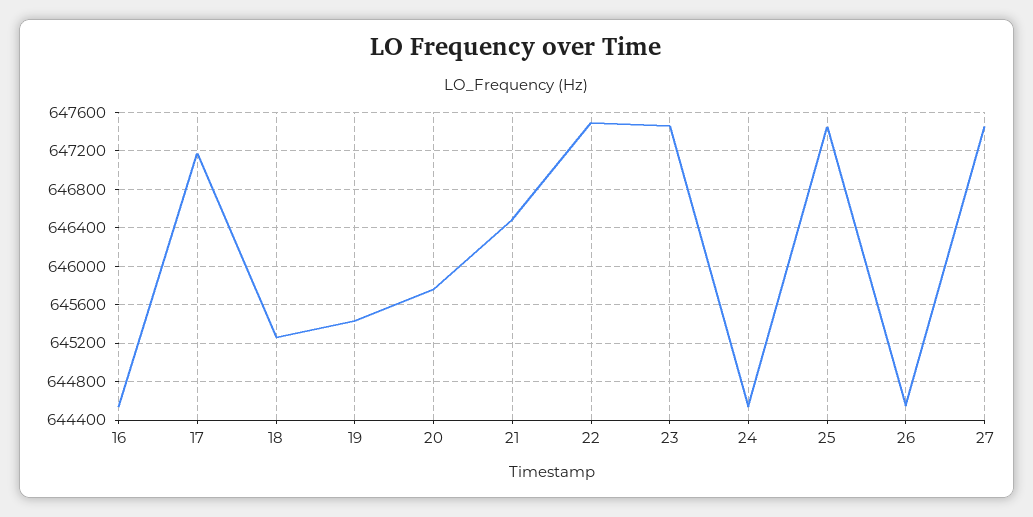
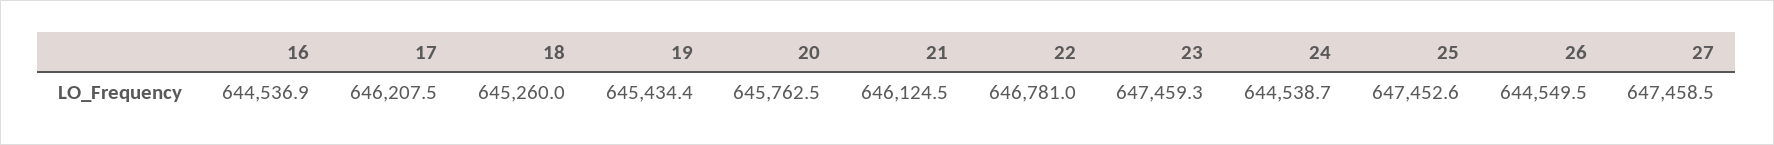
17: 647200 -> 646207.5
21: 646500 -> 646124.5
22: 647500 -> 646781

